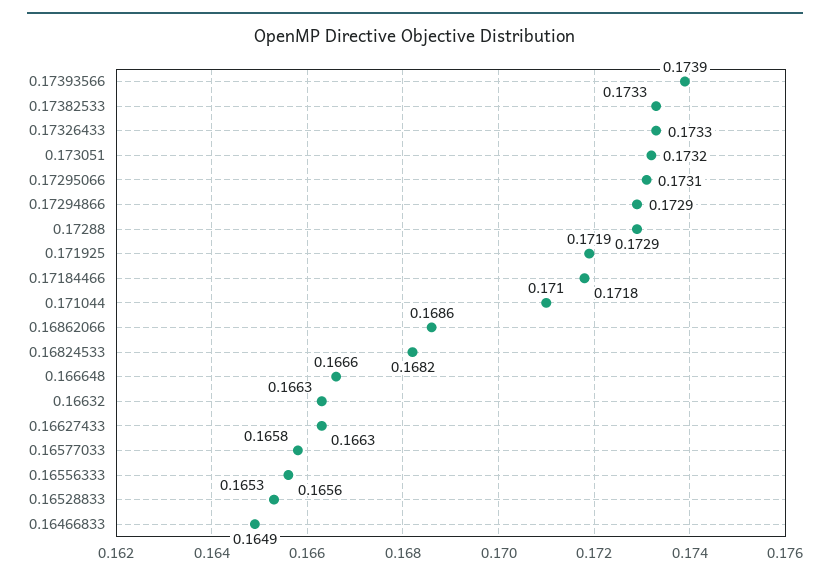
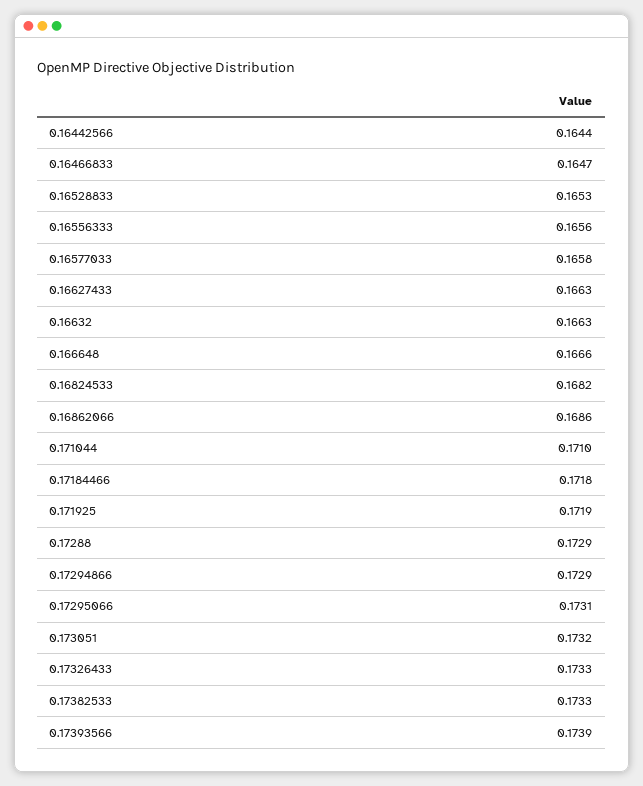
0.16466833: 0.1649 -> 0.1647
0.16442566: none -> 0.1644

